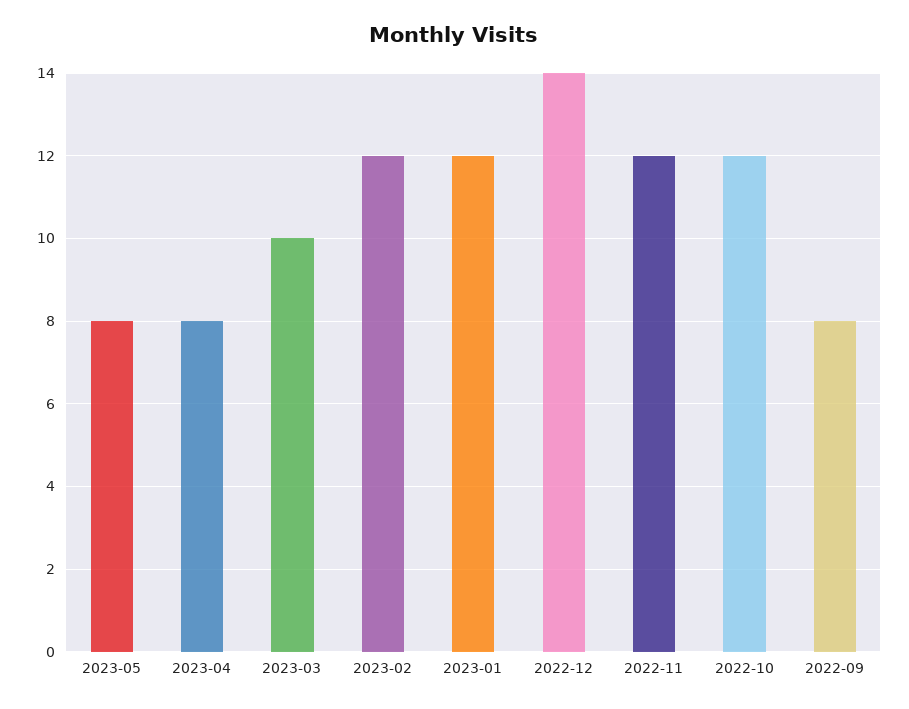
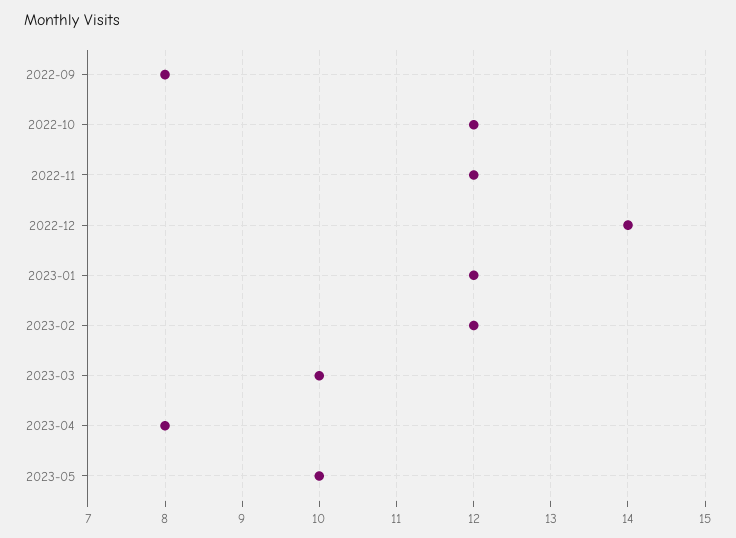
2023-05: 8 -> 10

